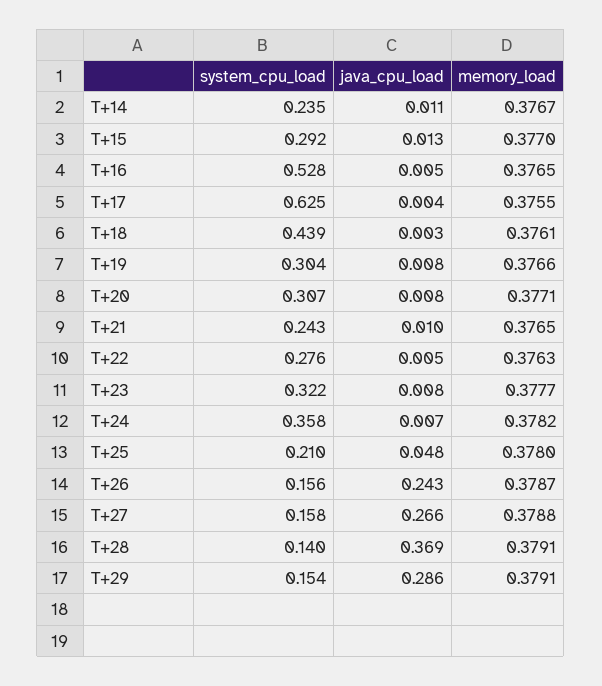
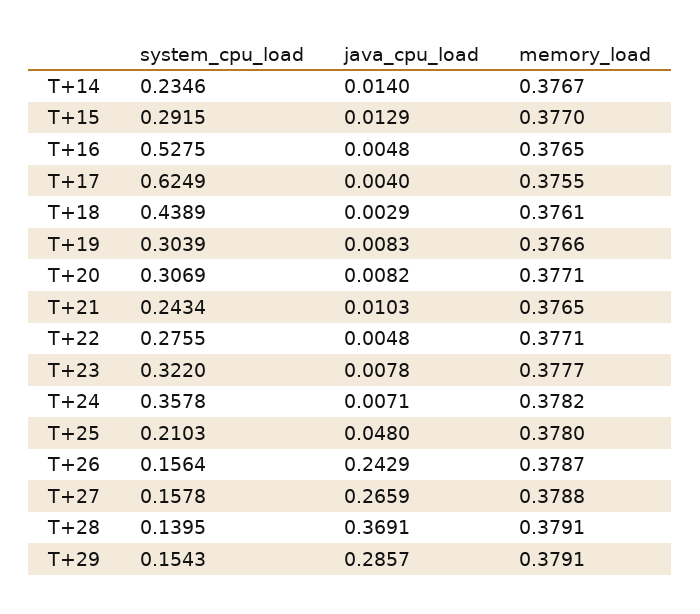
java_cpu_load, T+14: 0.011 -> 0.014
memory_load, T+22: 0.3763 -> 0.3771

